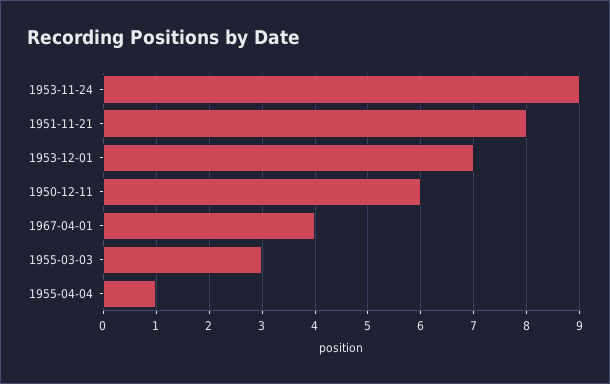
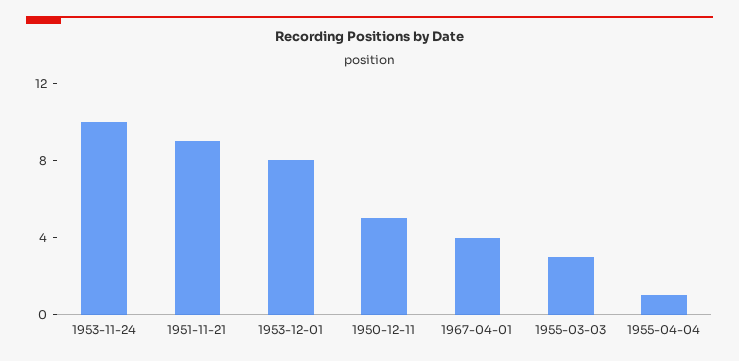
1953-11-24: 9 -> 10
1951-11-21: 8 -> 9
1953-12-01: 7 -> 8
1950-12-11: 6 -> 5

